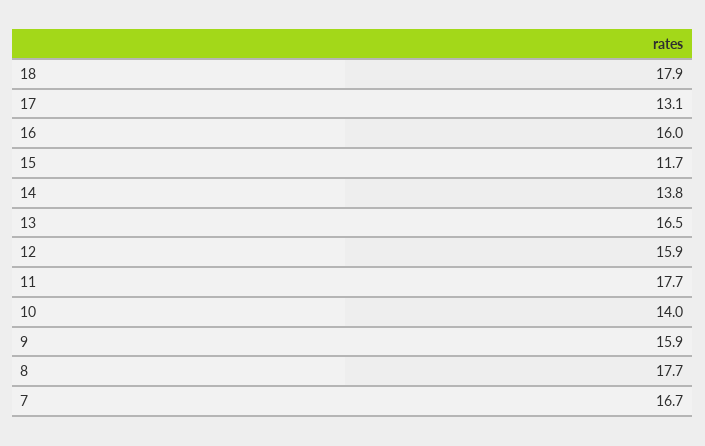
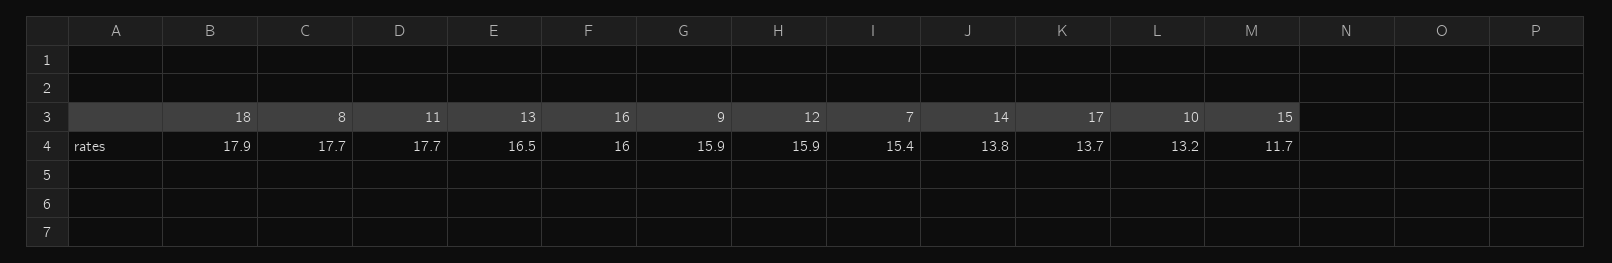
17: 13.1 -> 13.7
10: 14 -> 13.2
7: 16.7 -> 15.4

